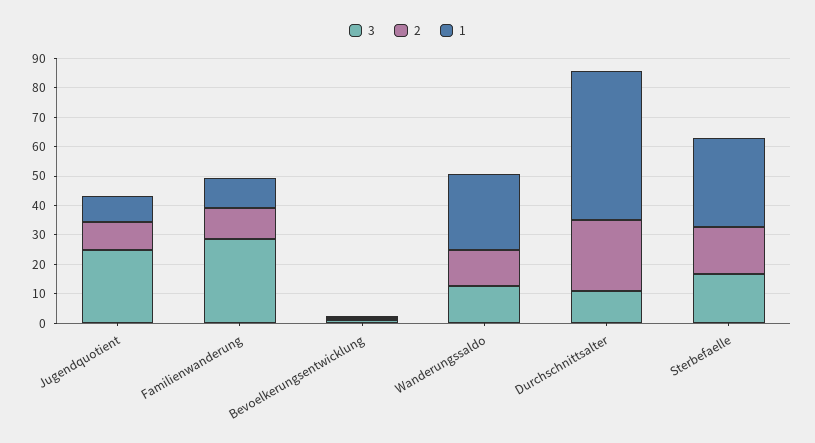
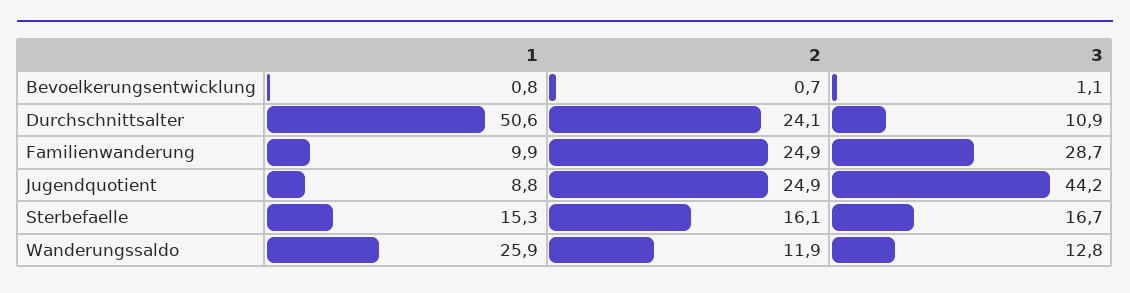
3, Jugendquotient: 25 -> 44.2
2, Jugendquotient: 10 -> 24.9
2, Familienwanderung: 10 -> 24.9
1, Sterbefaelle: 30 -> 15.3

